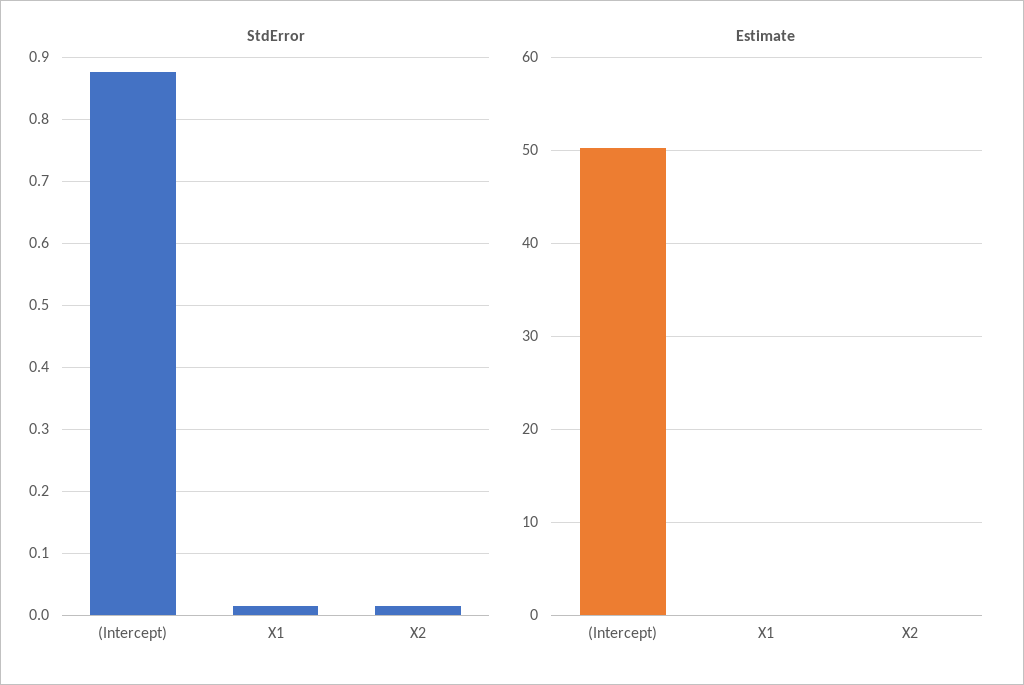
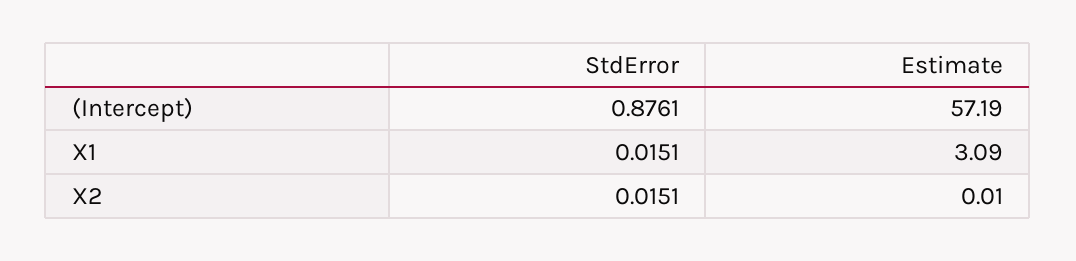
Estimate, (Intercept): 50 -> 57.19
Estimate, X1: 0 -> 3.09

